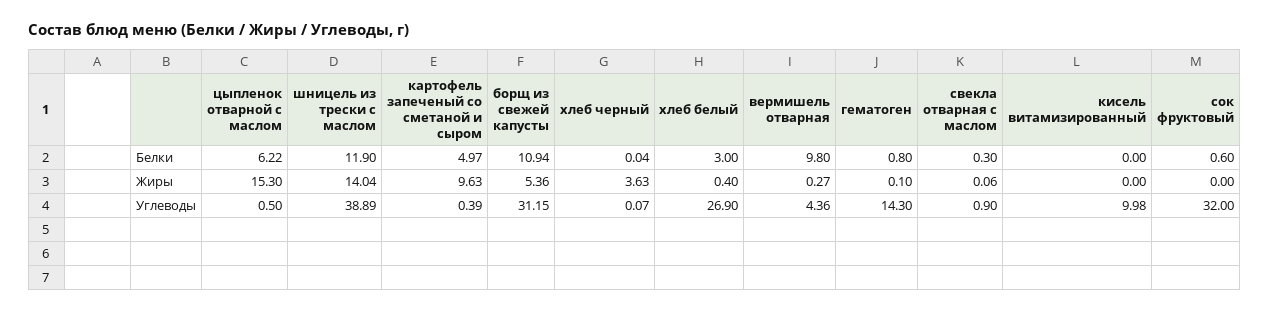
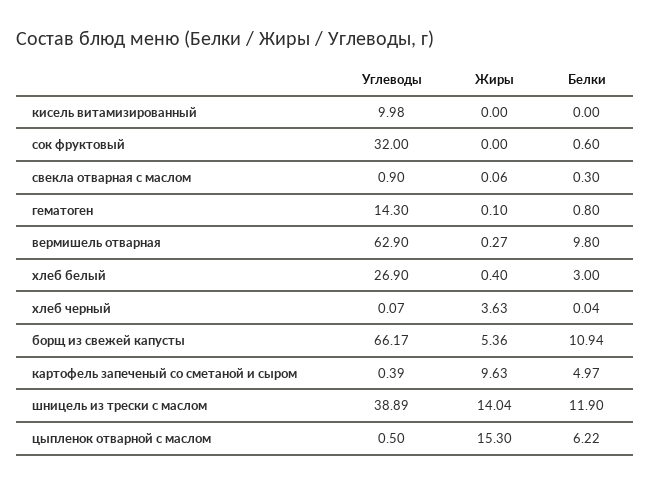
борщ из свежей капусты, Углеводы: 31.15 -> 66.17
вермишель отварная, Углеводы: 4.36 -> 62.9

